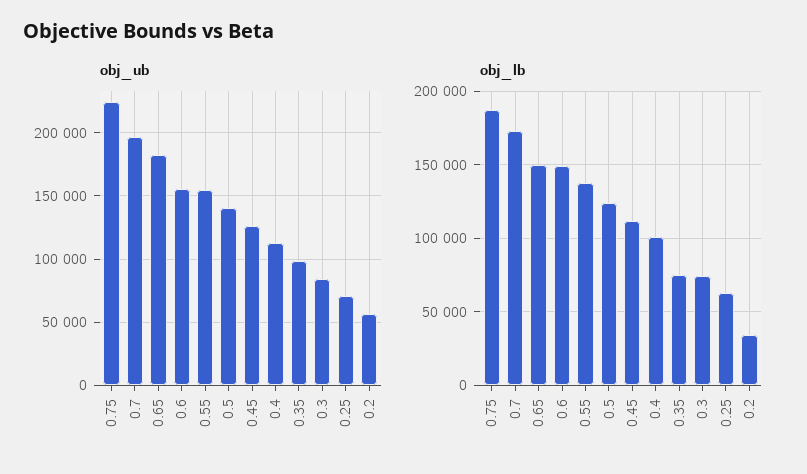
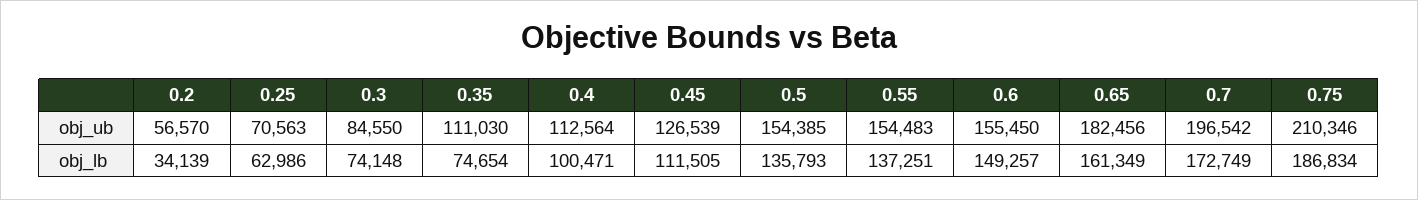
obj_ub, 0.75: 225000 -> 210346
obj_ub, 0.5: 140000 -> 154385
obj_ub, 0.35: 100000 -> 111030
obj_lb, 0.65: 150000 -> 161349
obj_lb, 0.5: 125000 -> 135793

